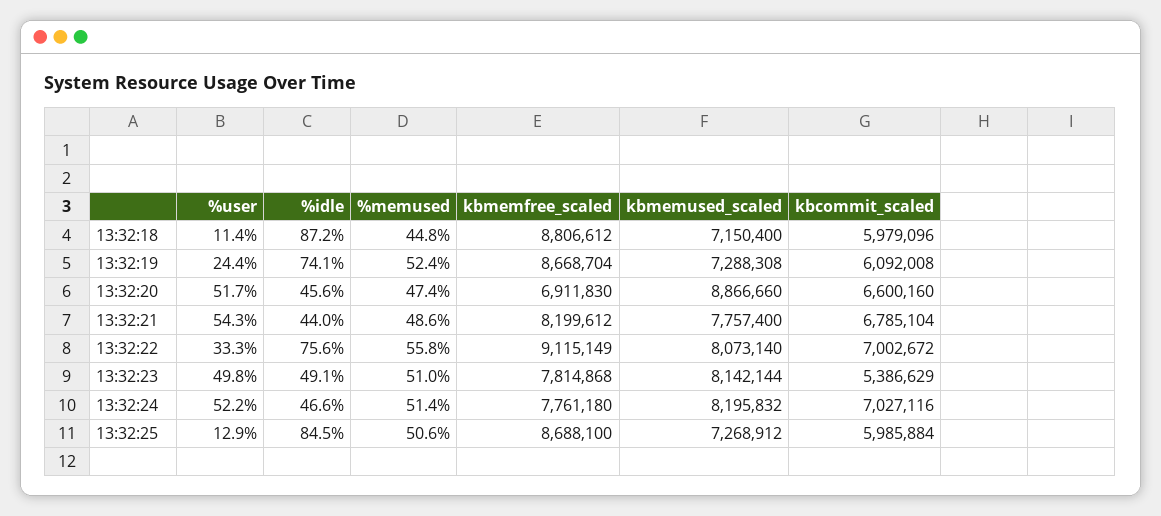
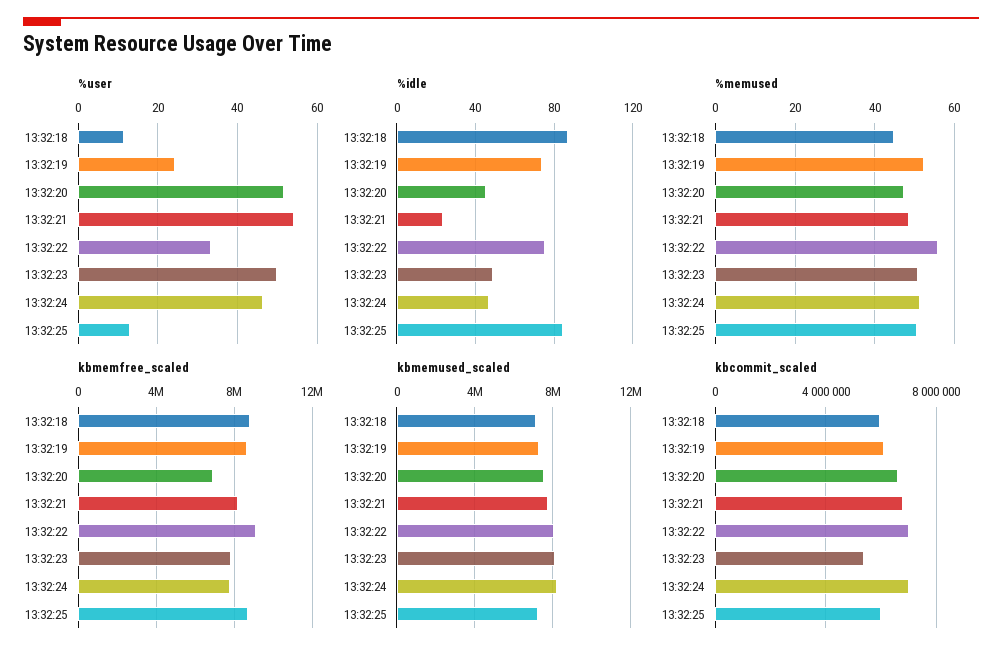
kbmemused_scaled, 13:32:20: 8866660 -> 7500000
%idle, 13:32:21: 44 -> 25
%user, 13:32:24: 52.2 -> 46

